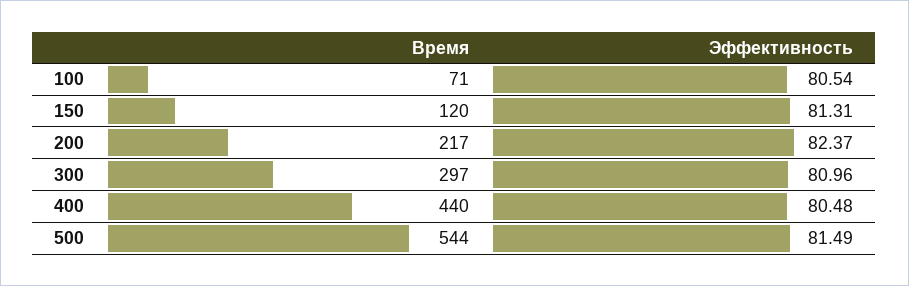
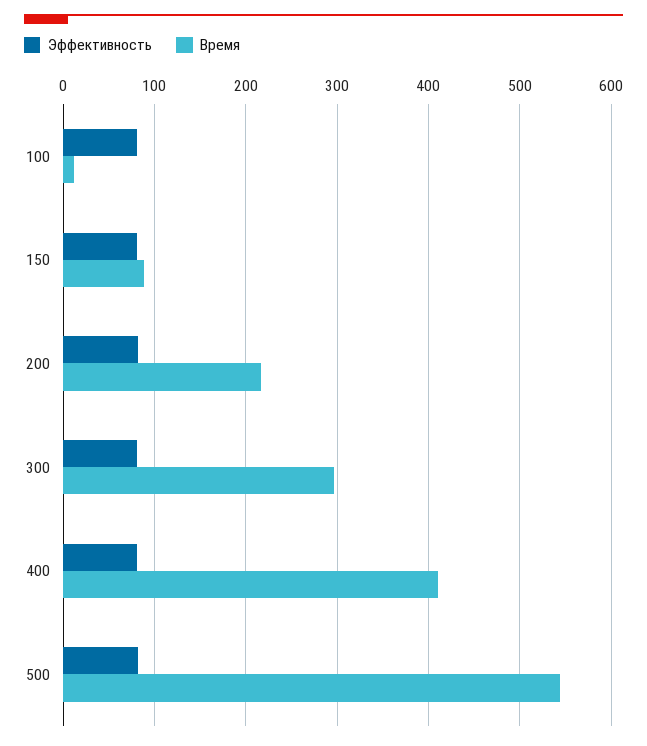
Время, 100: 71 -> 10
Время, 150: 120 -> 90
Время, 400: 440 -> 410

